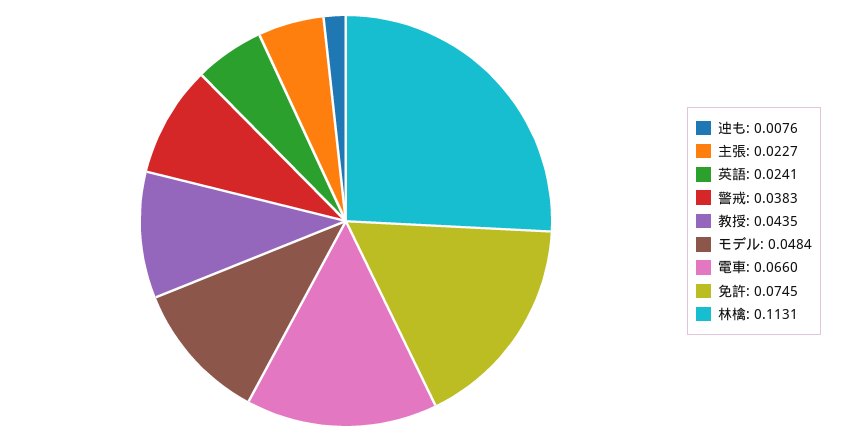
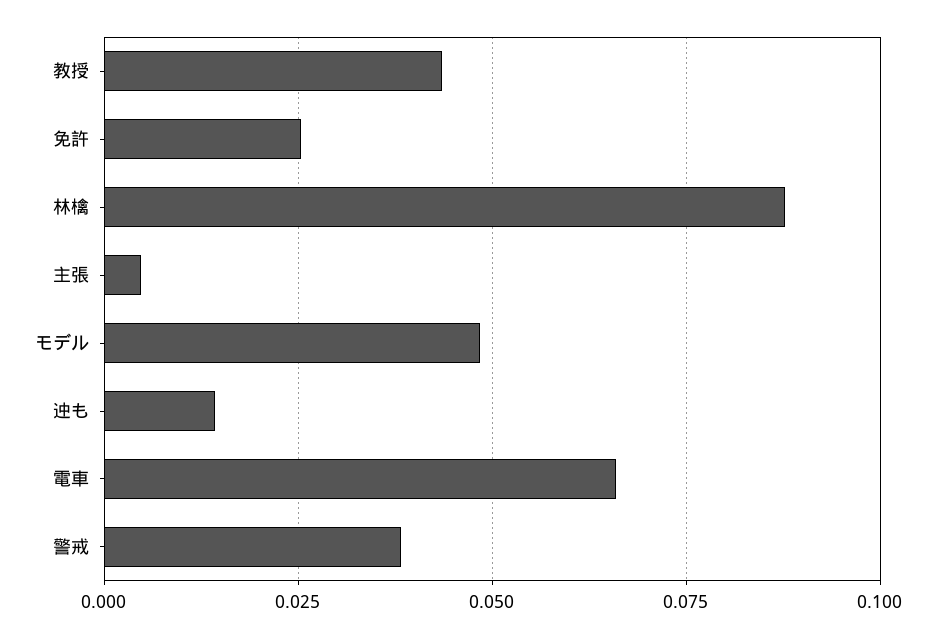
迚も: 0.0076 -> 0.015
主張: 0.0227 -> 0.005
英語: 0.0241 -> none
免許: 0.0745 -> 0.025
林檎: 0.1131 -> 0.0875

